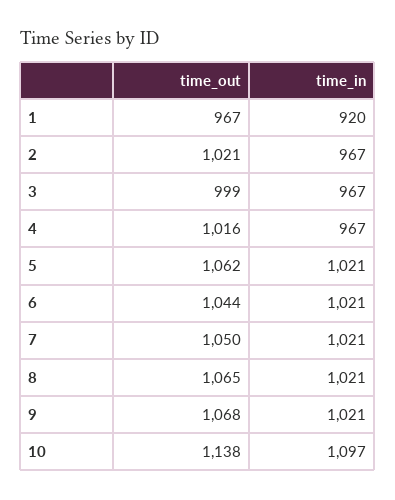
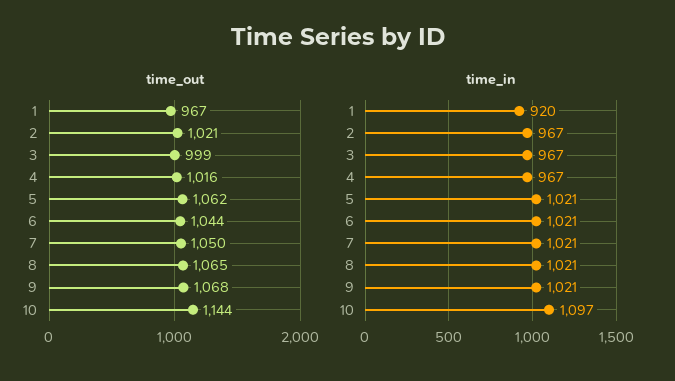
time_out, 10: 1138 -> 1144

